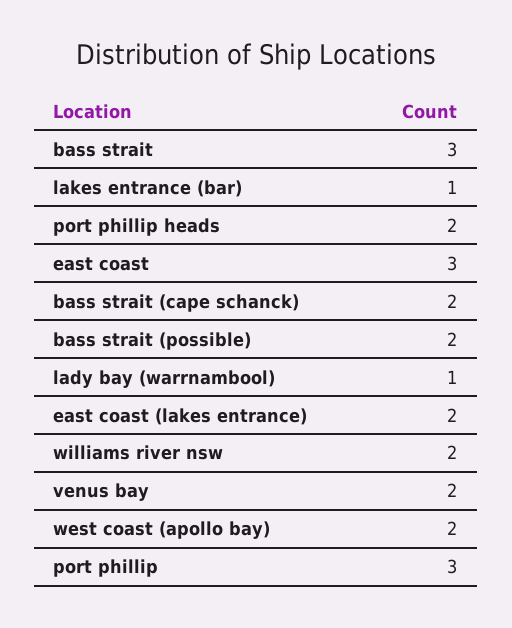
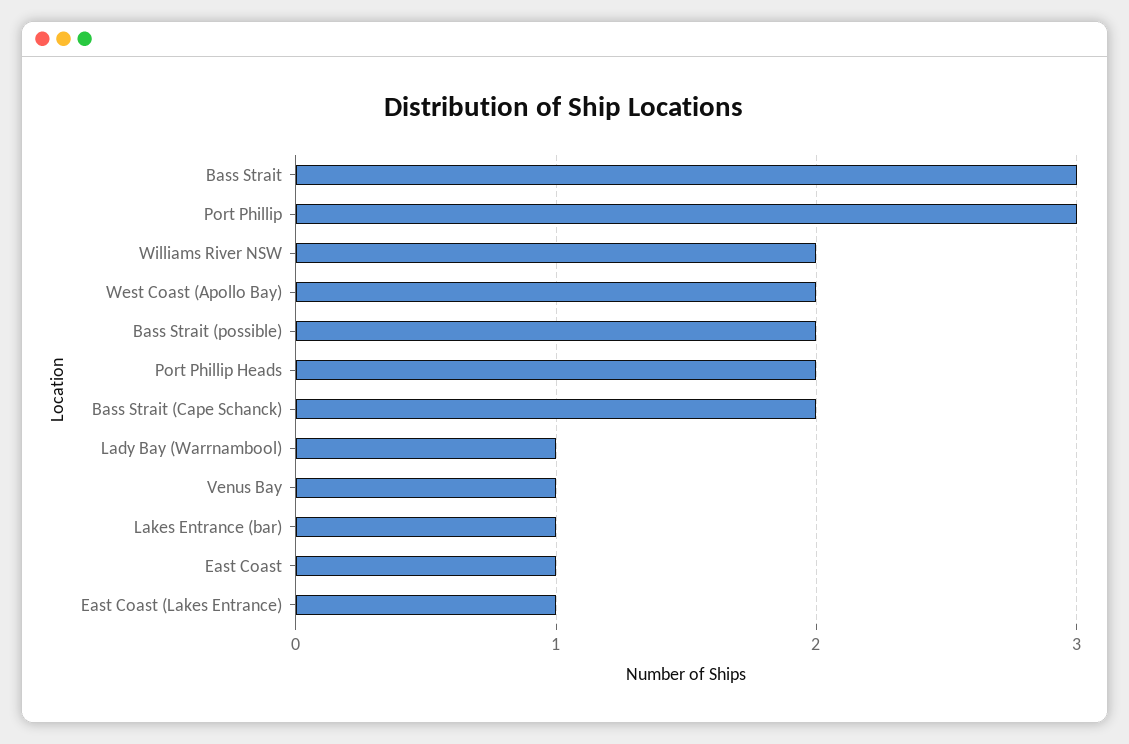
east coast: 3 -> 1
east coast (lakes entrance): 2 -> 1
venus bay: 2 -> 1

